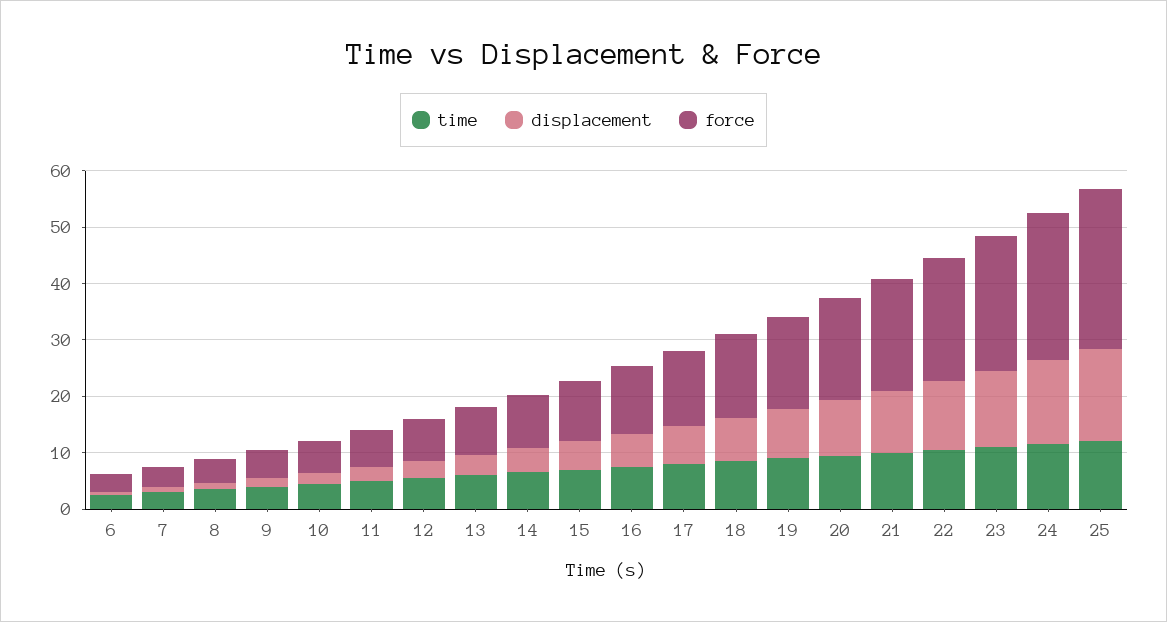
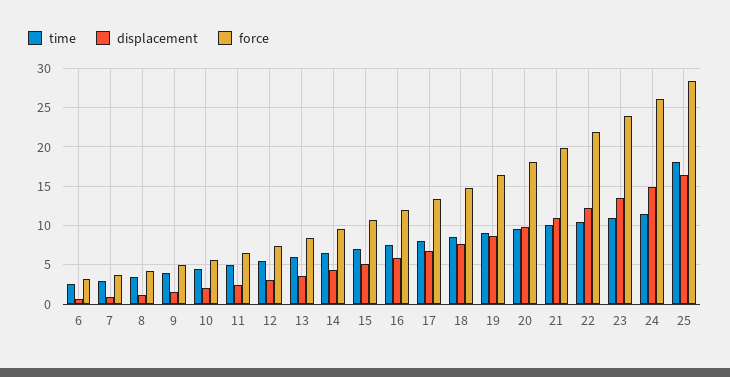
time, 25: 12 -> 18

